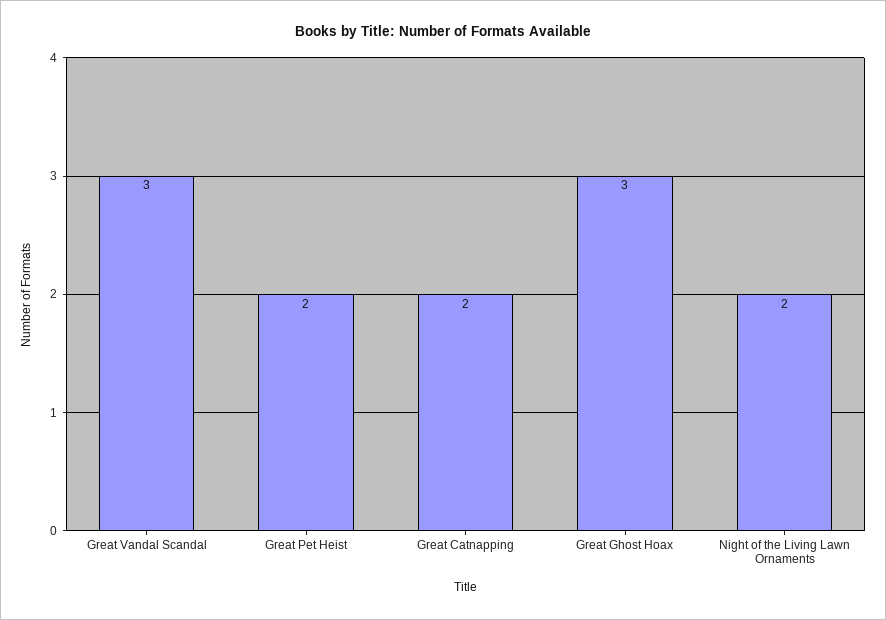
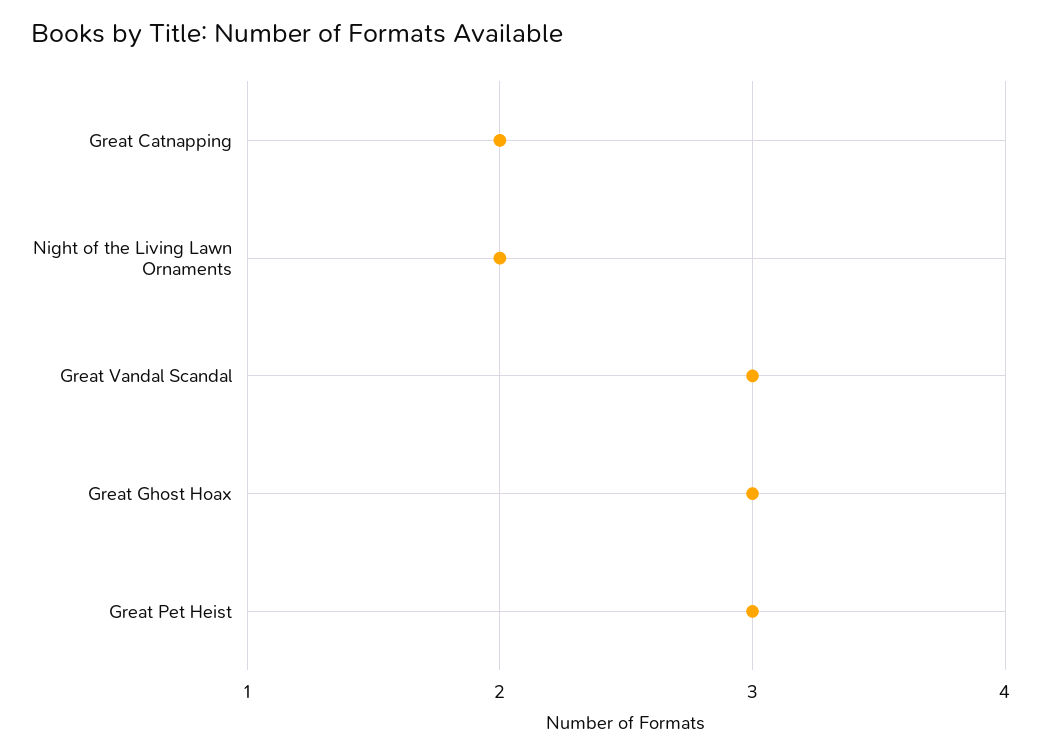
Great Pet Heist: 2 -> 3

